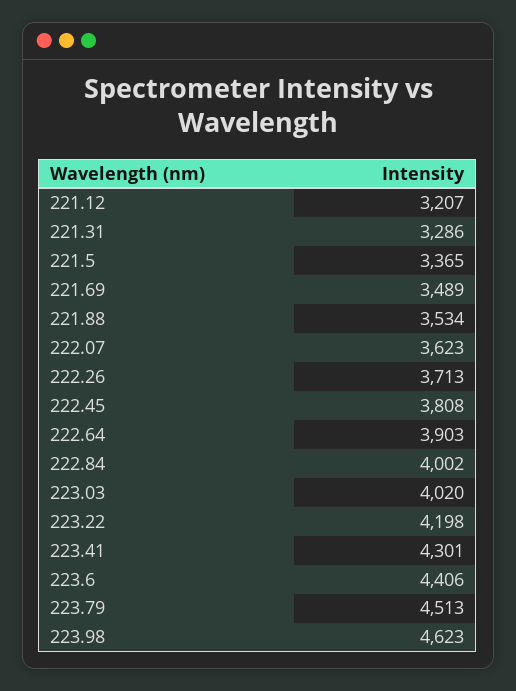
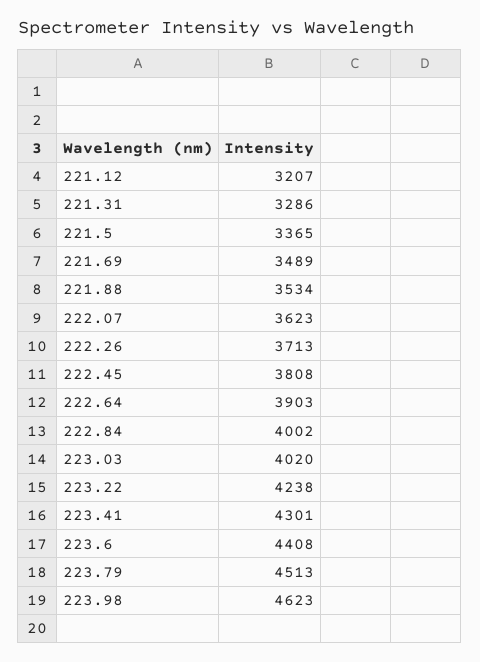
223.22: 4198 -> 4238
223.6: 4406 -> 4408

